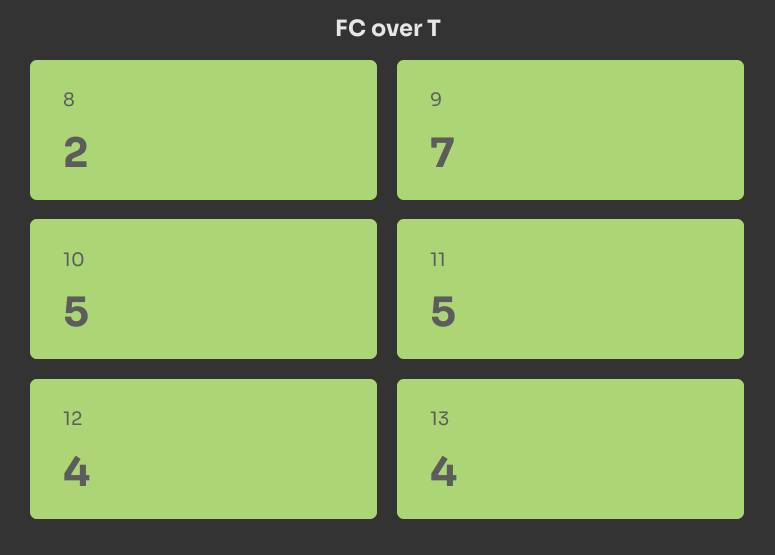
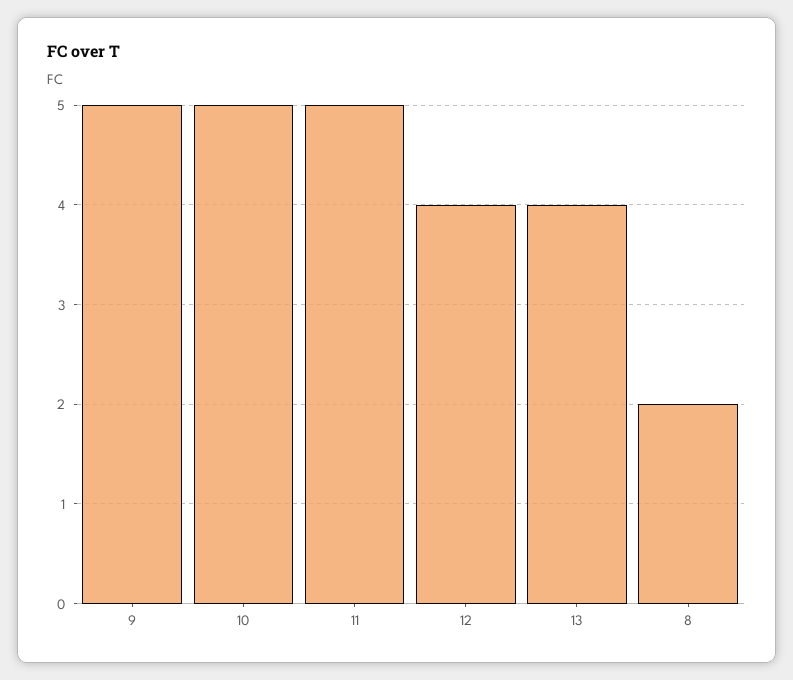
9: 7 -> 5

